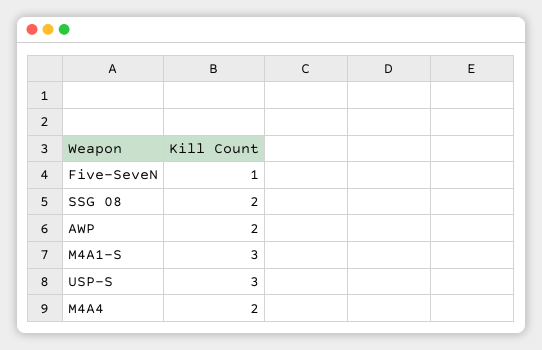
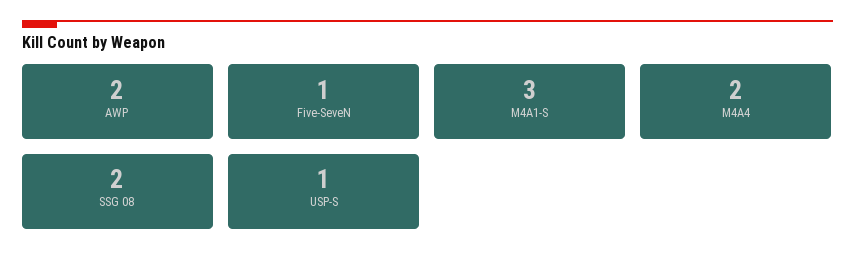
USP-S: 3 -> 1

